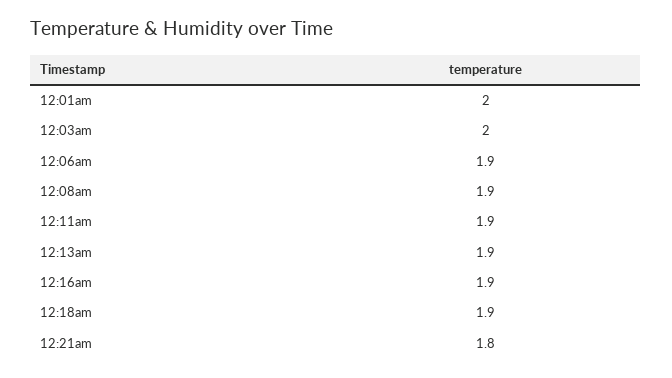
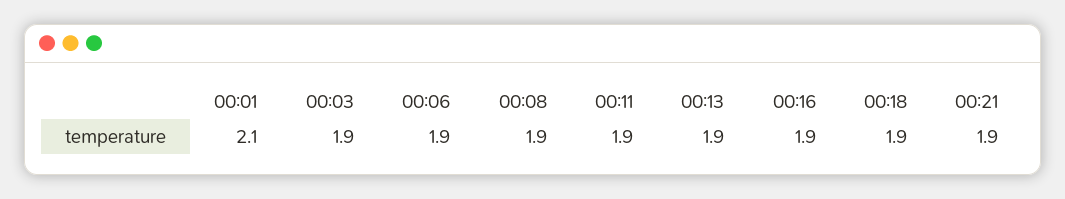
12:01am: 2 -> 2.1
12:03am: 2 -> 1.9
12:21am: 1.8 -> 1.9

